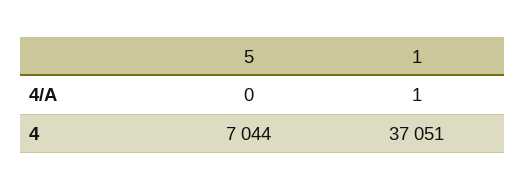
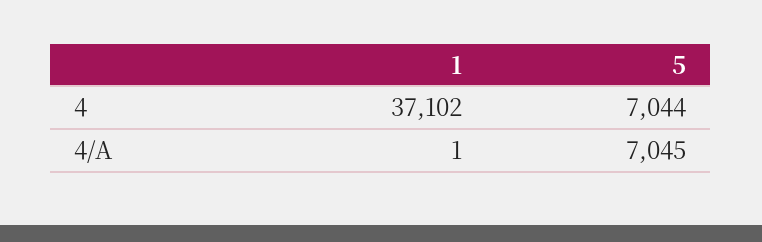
5, 4/A: 0 -> 7045
1, 4: 37051 -> 37102

